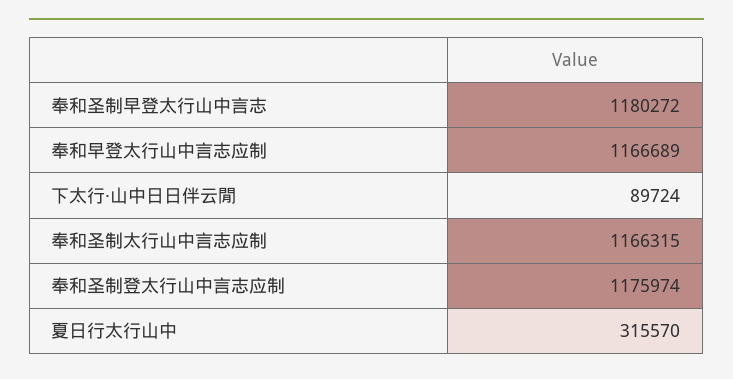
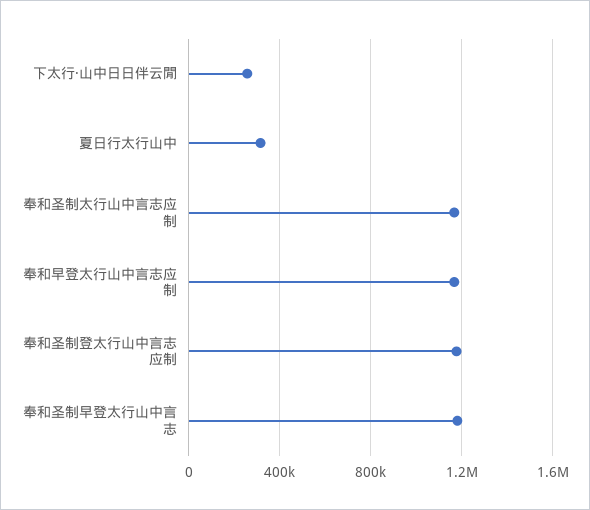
下太行·山中日日伴云閒: 89724 -> 250000

